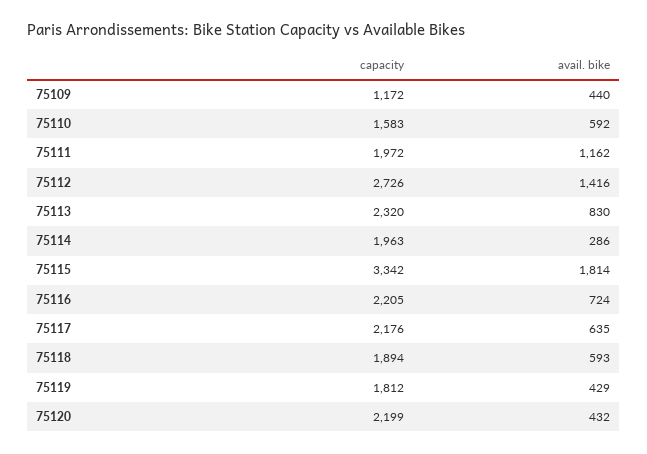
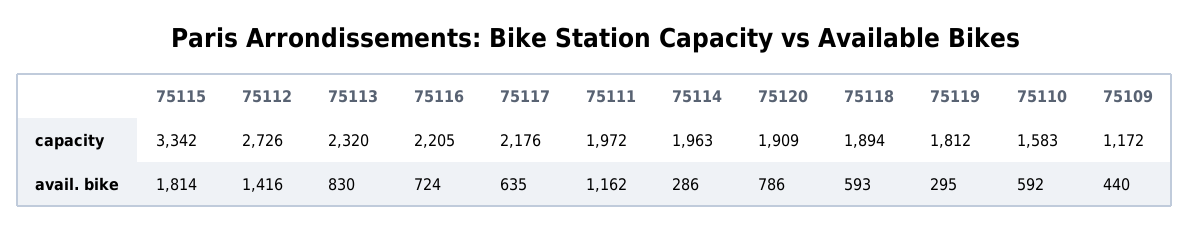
avail. bike, 75119: 429 -> 295
capacity, 75120: 2199 -> 1909
avail. bike, 75120: 432 -> 786

